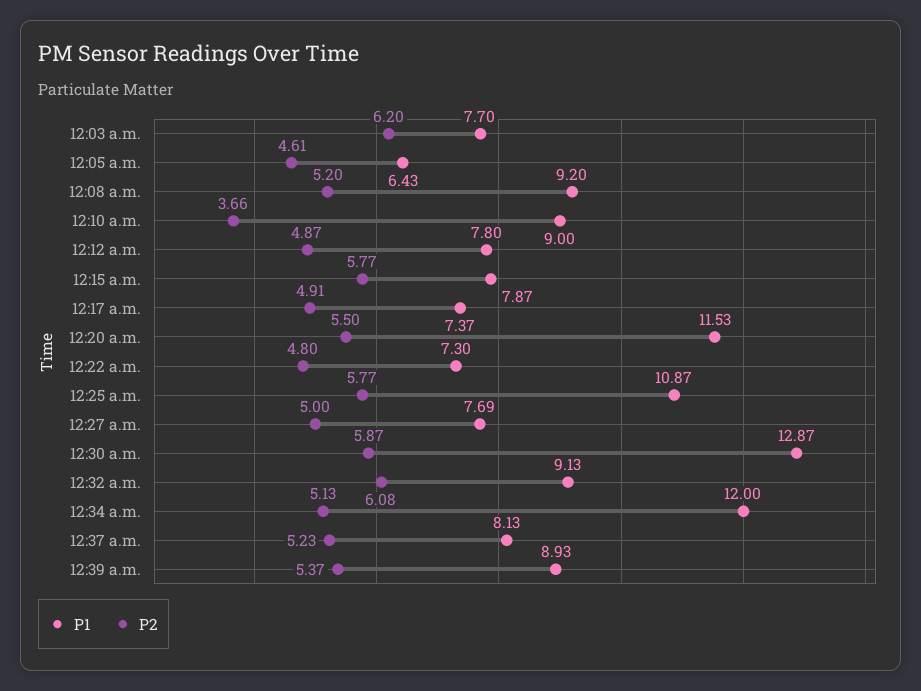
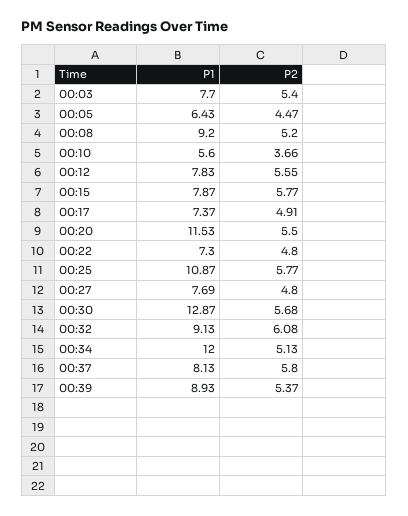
P2, 12:03 a.m.: 6.2 -> 5.4
P2, 12:05 a.m.: 4.61 -> 4.47
P1, 12:10 a.m.: 9 -> 5.6
P1, 12:12 a.m.: 7.8 -> 7.83
P2, 12:12 a.m.: 4.87 -> 5.55
P2, 12:27 a.m.: 5 -> 4.8
P2, 12:30 a.m.: 5.87 -> 5.68
P2, 12:37 a.m.: 5.23 -> 5.8

